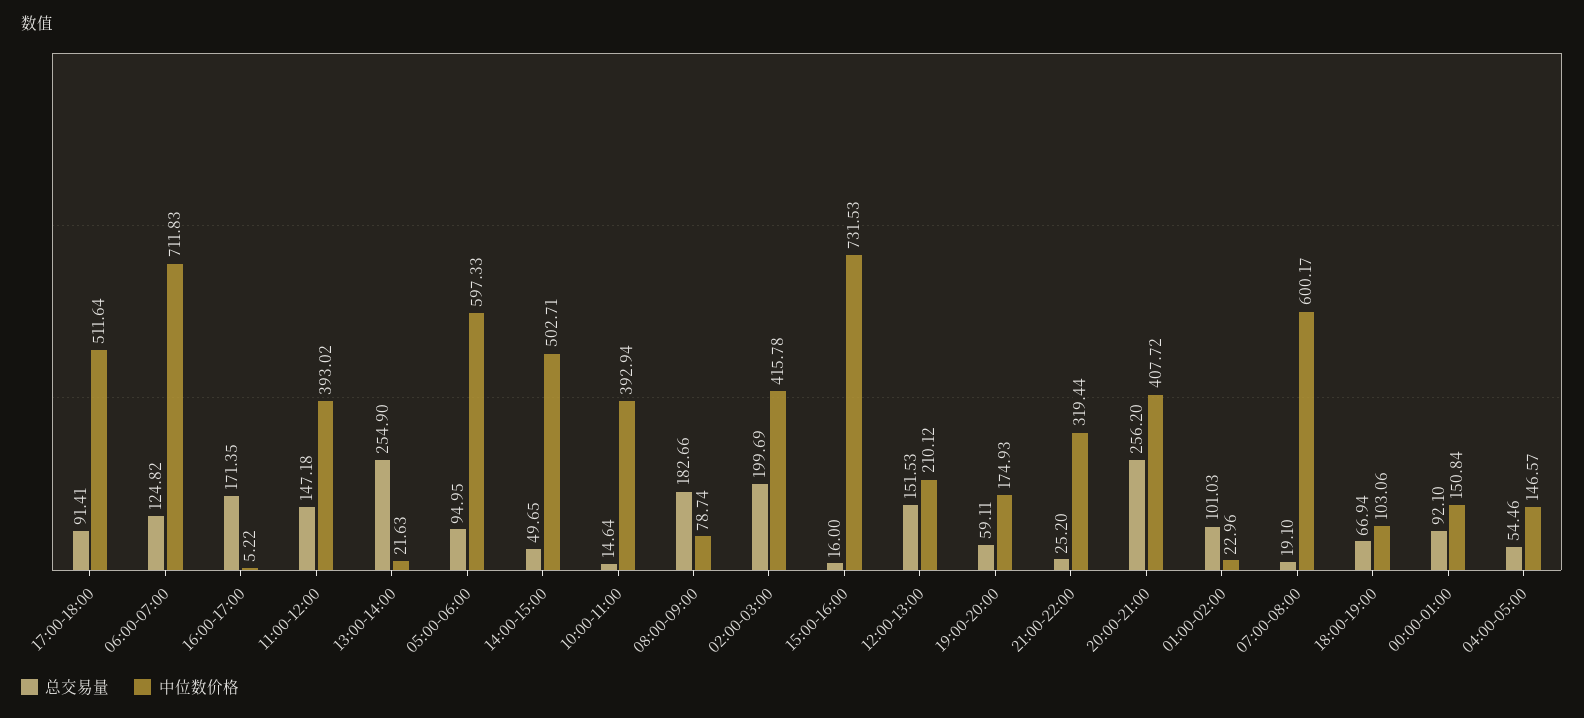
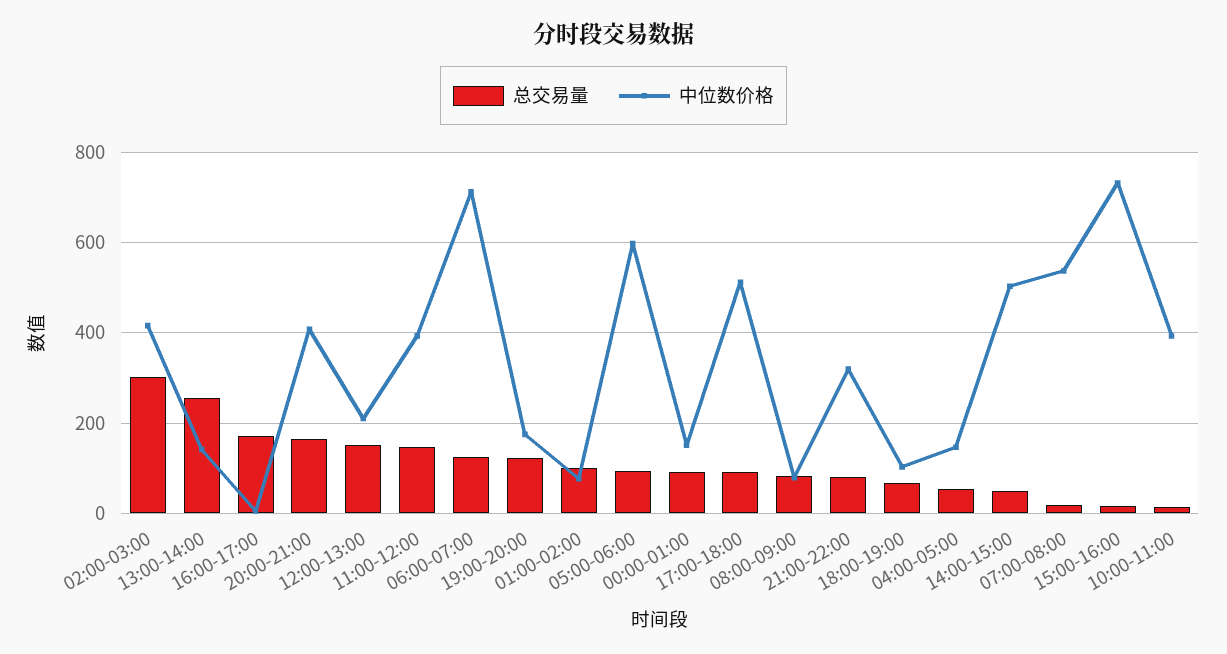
中位数价格, 13:00-14:00: 21.63 -> 140
总交易量, 08:00-09:00: 182.66 -> 80
总交易量, 02:00-03:00: 199.69 -> 300
总交易量, 19:00-20:00: 59.11 -> 120
总交易量, 21:00-22:00: 25.2 -> 80
总交易量, 20:00-21:00: 256.2 -> 160
中位数价格, 01:00-02:00: 22.96 -> 80
中位数价格, 07:00-08:00: 600.17 -> 540

